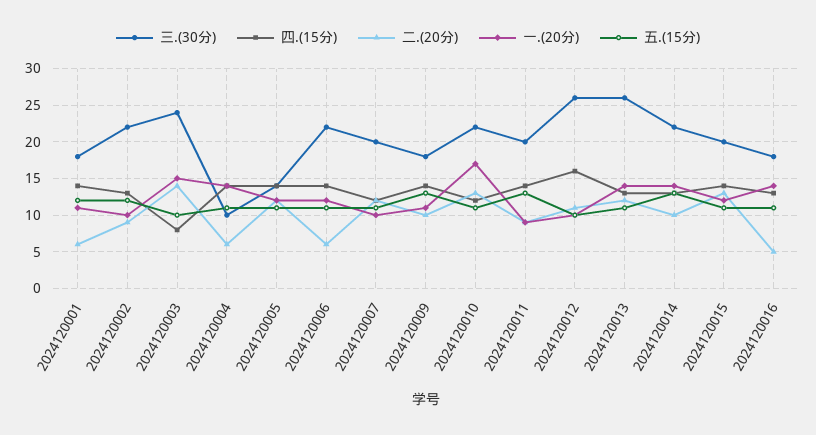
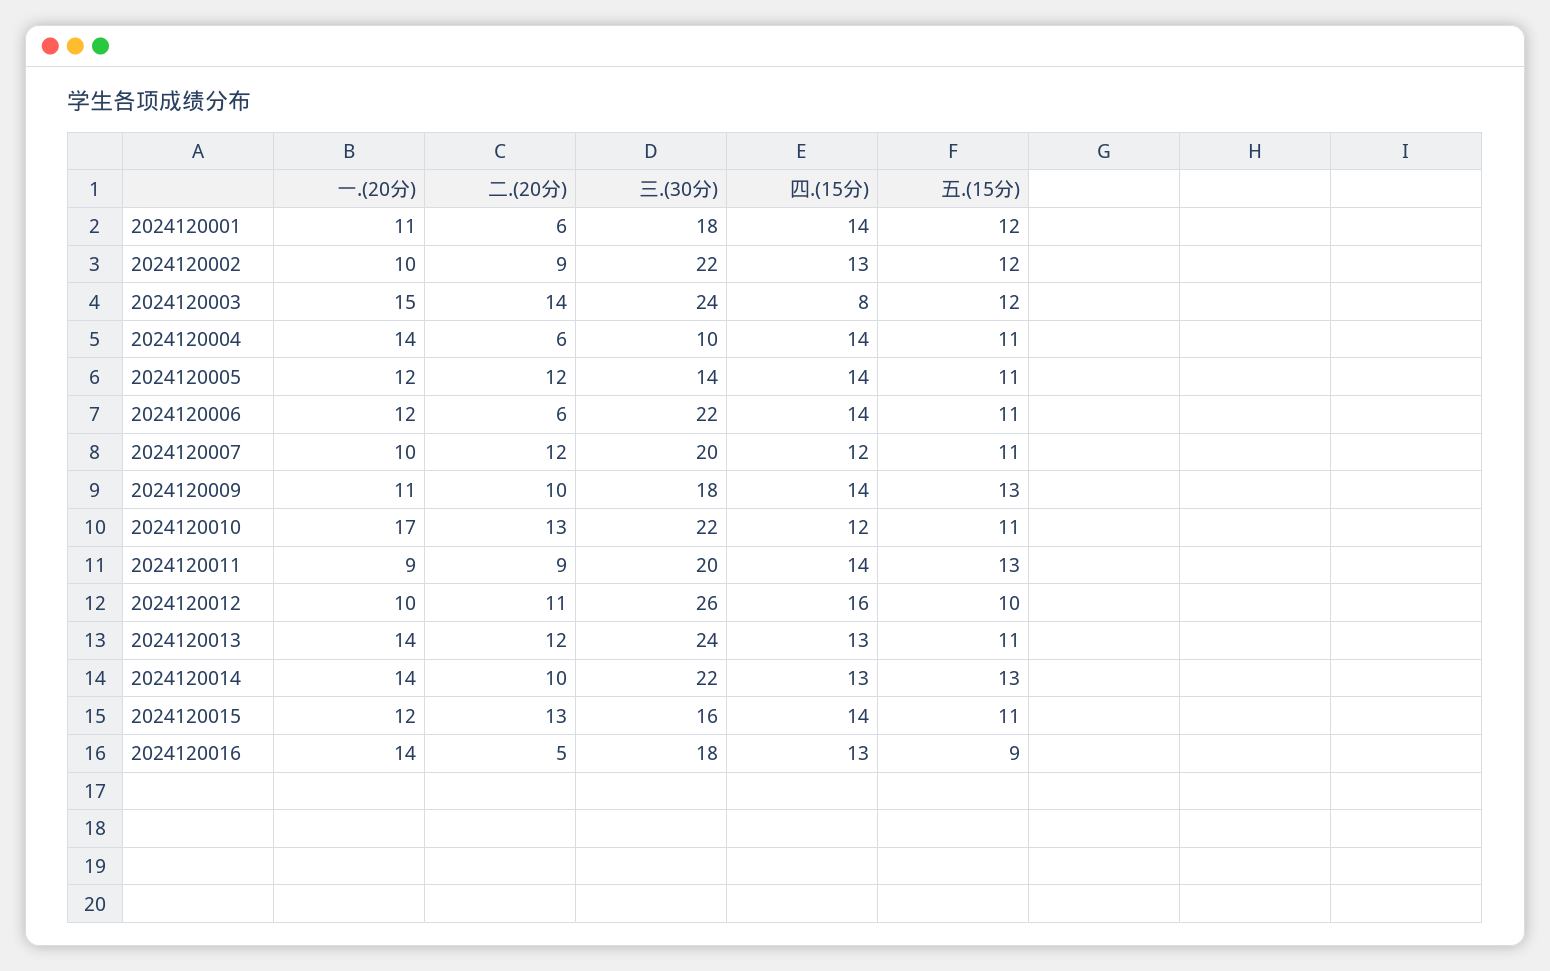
五.(15分), 2024120003: 10 -> 12
三.(30分), 2024120013: 26 -> 24
三.(30分), 2024120015: 20 -> 16
五.(15分), 2024120016: 11 -> 9

